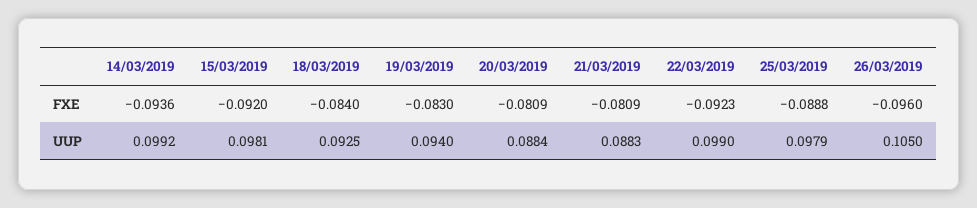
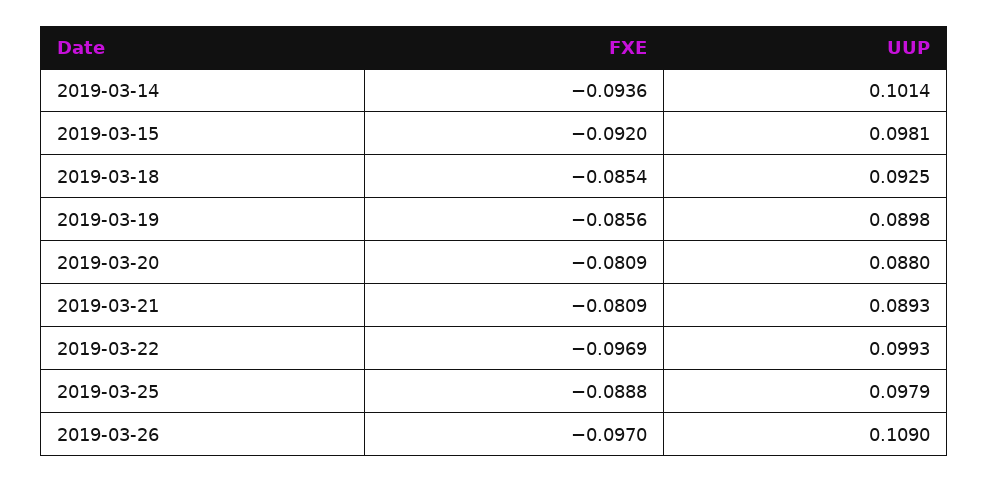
18/03/2019, FXE: -0.084 -> -0.0854
19/03/2019, FXE: -0.083 -> -0.0856
22/03/2019, FXE: -0.0923 -> -0.0969
26/03/2019, FXE: -0.096 -> -0.097
14/03/2019, UUP: 0.0992 -> 0.1014
19/03/2019, UUP: 0.094 -> 0.0898
20/03/2019, UUP: 0.0884 -> 0.088
21/03/2019, UUP: 0.0883 -> 0.0893
22/03/2019, UUP: 0.099 -> 0.0993
26/03/2019, UUP: 0.105 -> 0.109

